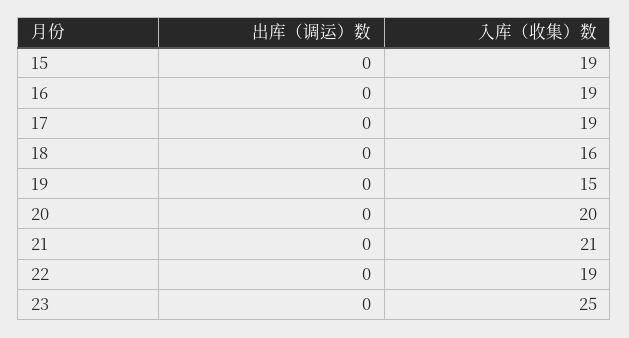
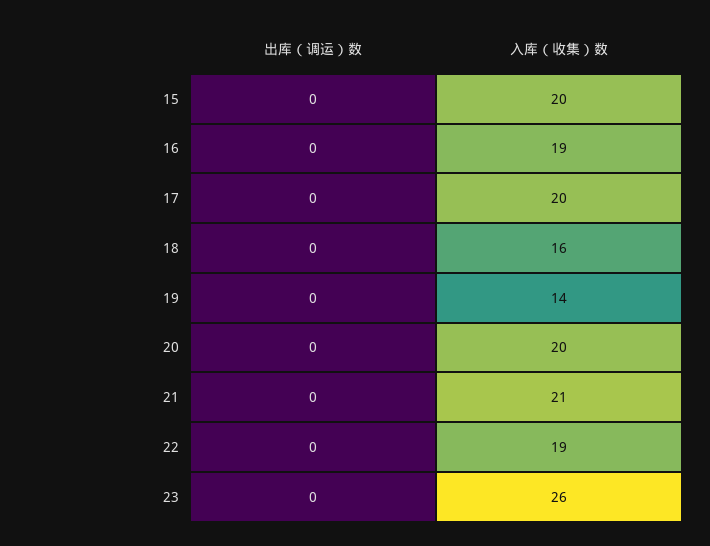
入库（收集）数, 15: 19 -> 20
入库（收集）数, 17: 19 -> 20
入库（收集）数, 19: 15 -> 14
入库（收集）数, 23: 25 -> 26

